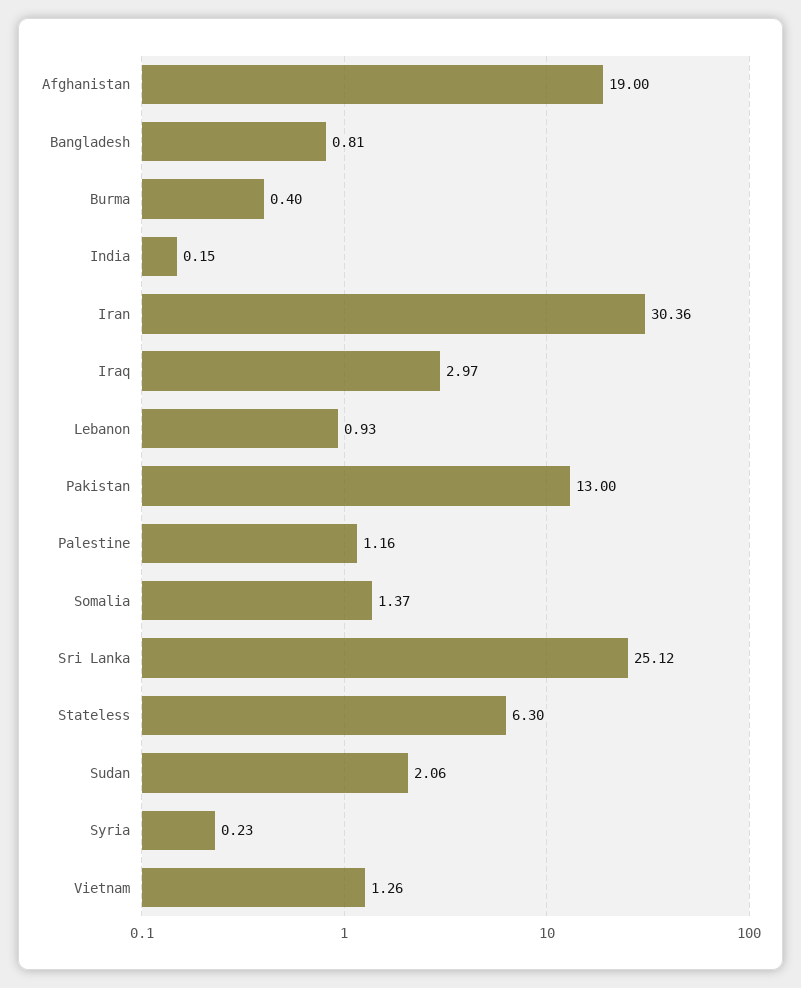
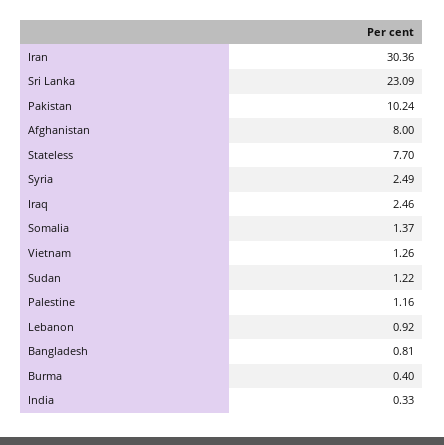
Afghanistan: 19 -> 8
India: 0.15 -> 0.33
Iraq: 2.97 -> 2.46
Lebanon: 0.93 -> 0.92
Pakistan: 13 -> 10.24
Sri Lanka: 25.12 -> 23.09
Stateless: 6.3 -> 7.7
Sudan: 2.06 -> 1.22
Syria: 0.23 -> 2.49

